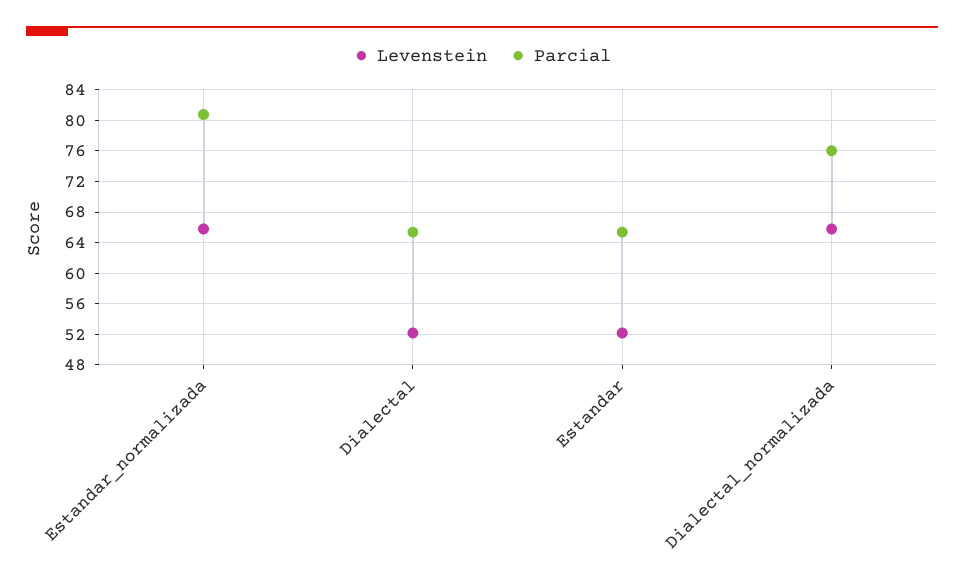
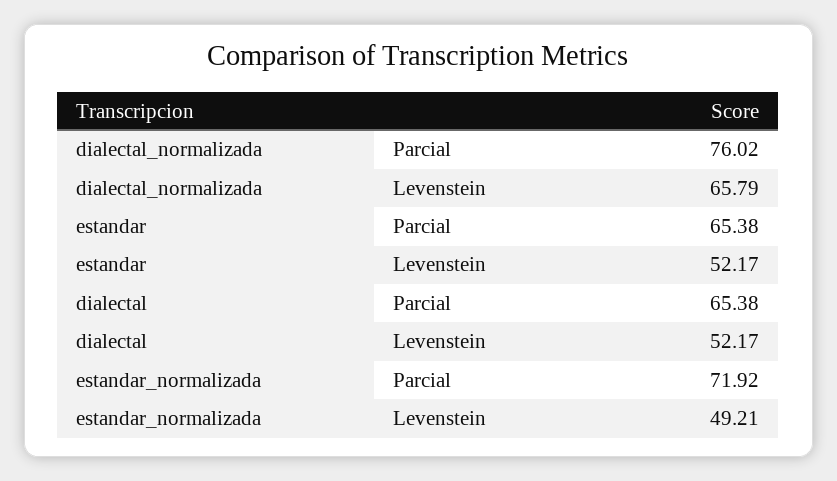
Levenstein, Estandar_normalizada: 66 -> 49.21
Parcial, Estandar_normalizada: 81 -> 71.92

